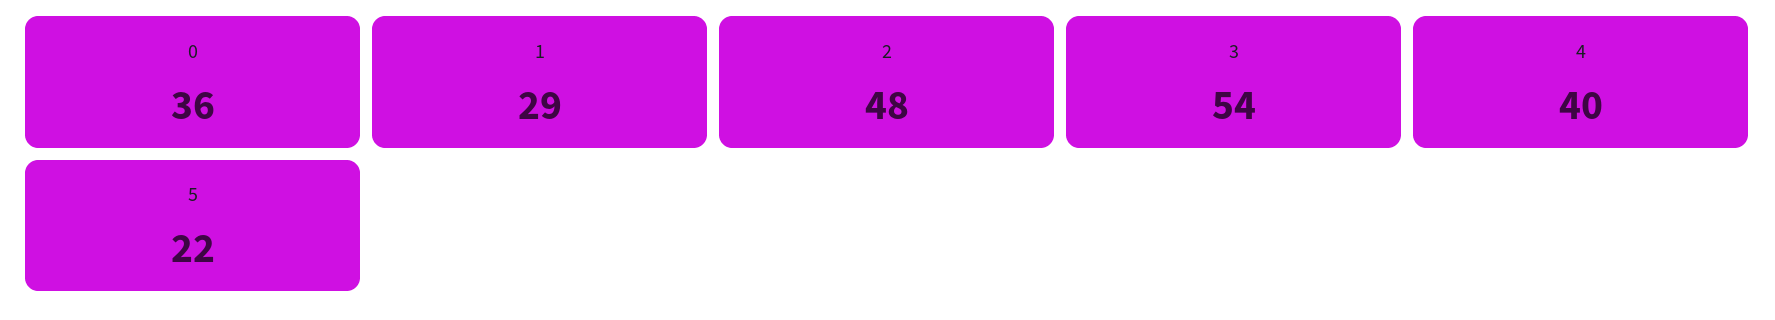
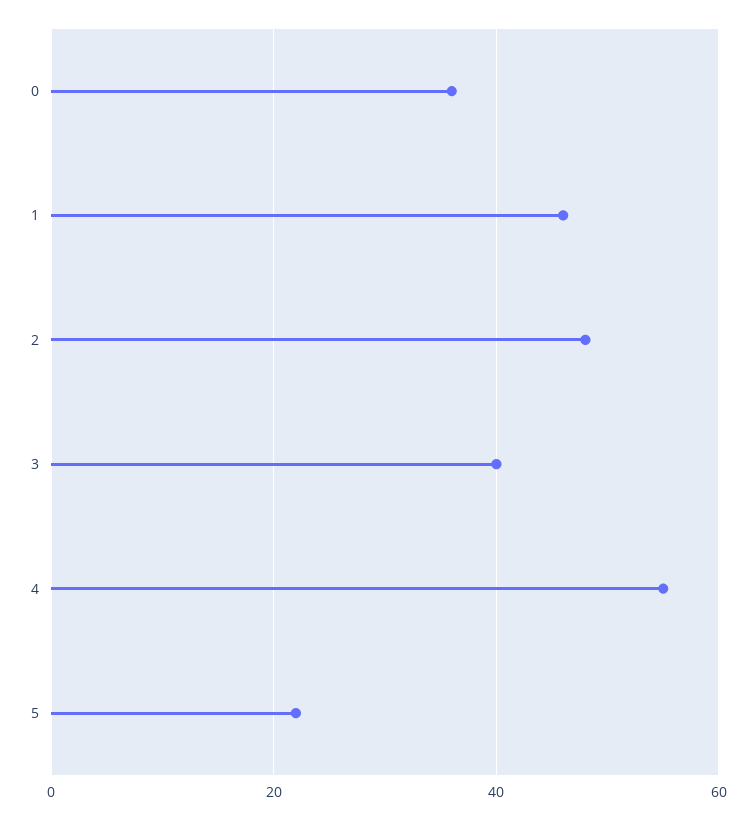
1: 29 -> 45
3: 54 -> 40
4: 40 -> 55

